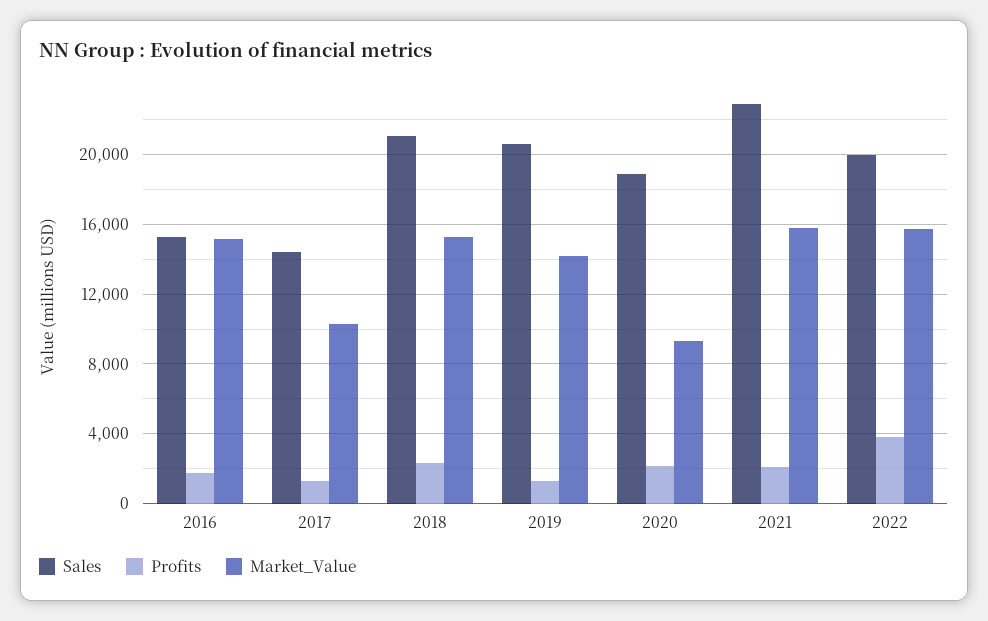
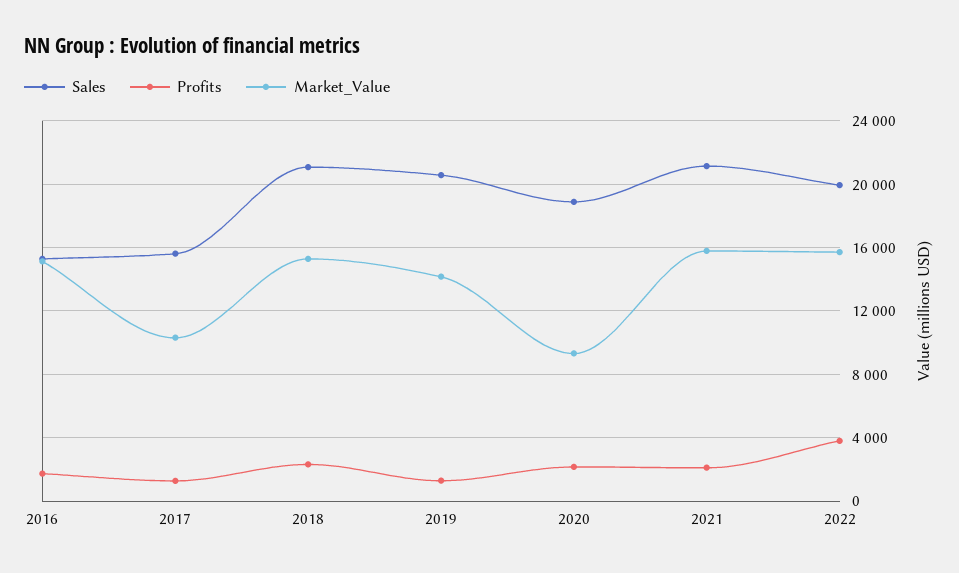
Sales, 2017: 14500 -> 15500
Sales, 2021: 23000 -> 21000

